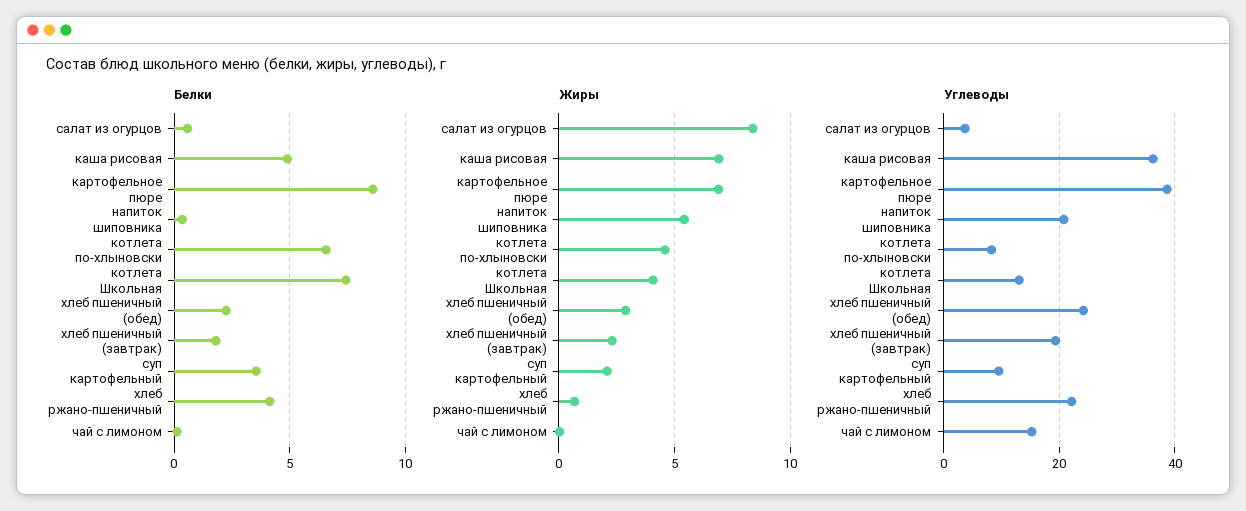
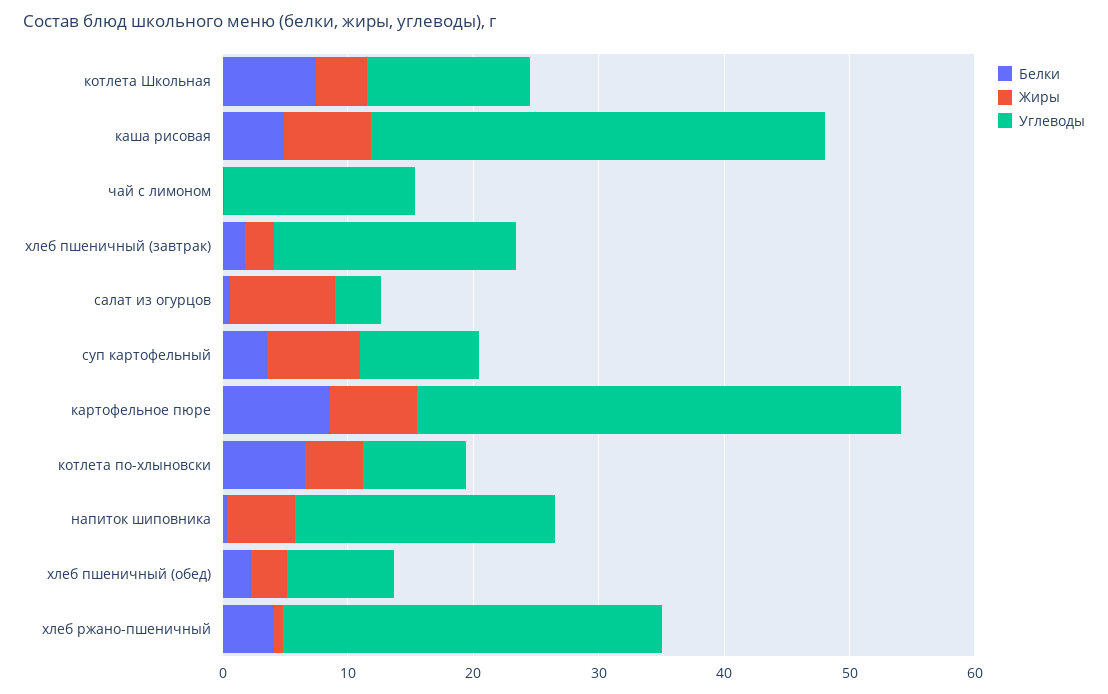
Жиры, суп картофельный: 2 -> 8
Углеводы, хлеб пшеничный (обед): 24 -> 8
Углеводы, хлеб ржано-пшеничный: 22 -> 30

